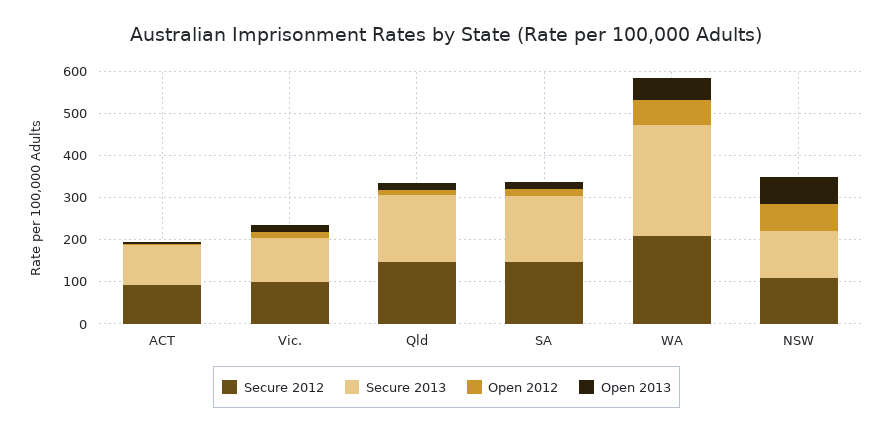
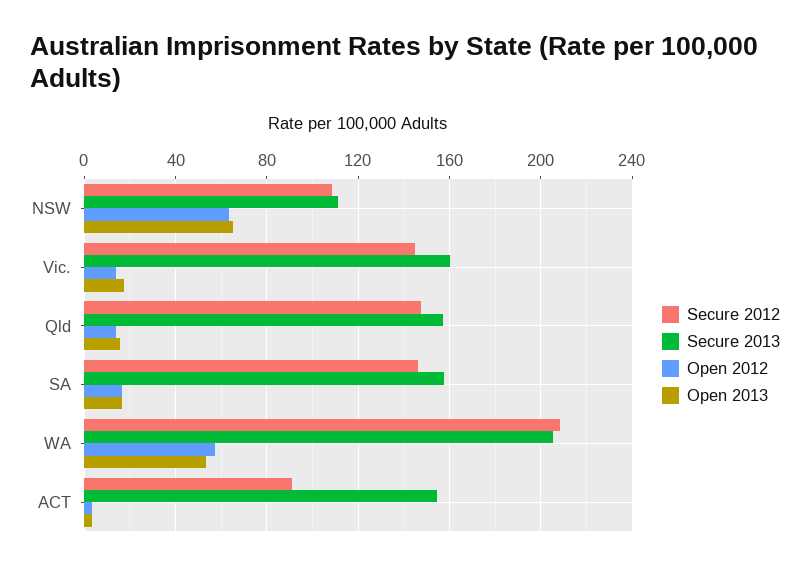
Secure 2013, ACT: 100 -> 155
Secure 2012, Vic.: 100 -> 145
Secure 2013, Vic.: 100 -> 160
Secure 2013, WA: 260 -> 205

